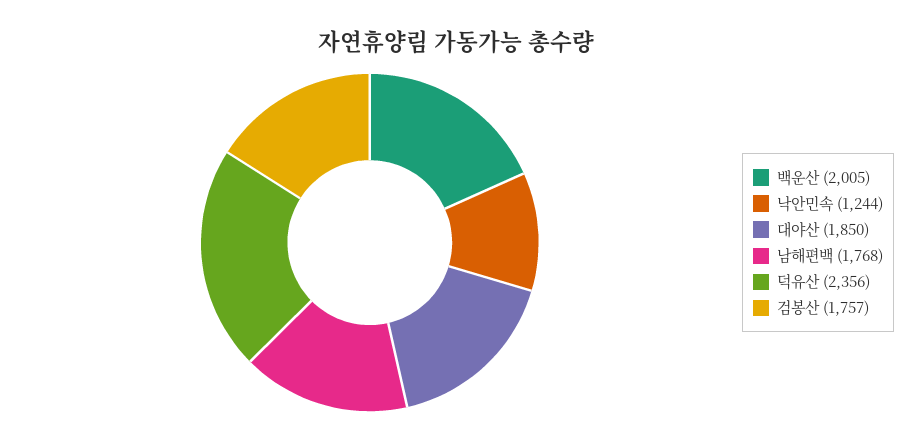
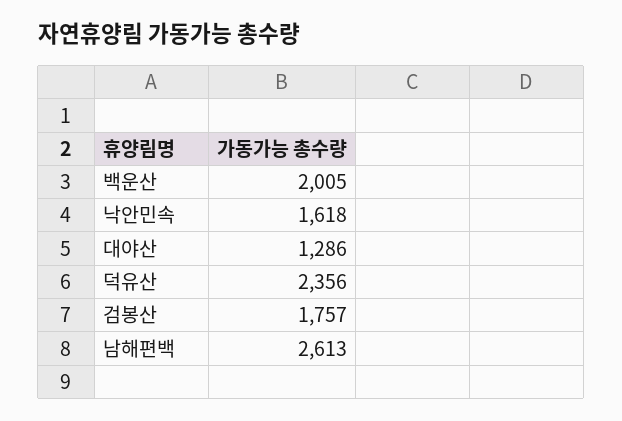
낙안민속: 1244 -> 1618
대야산: 1850 -> 1286
남해편백: 1768 -> 2613

